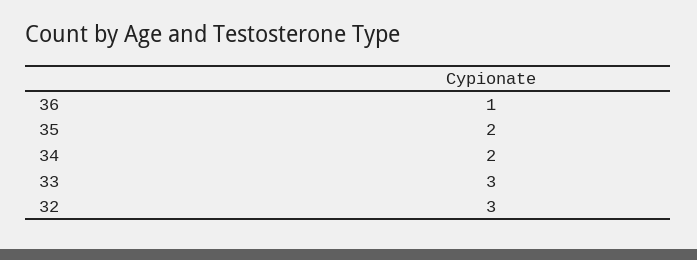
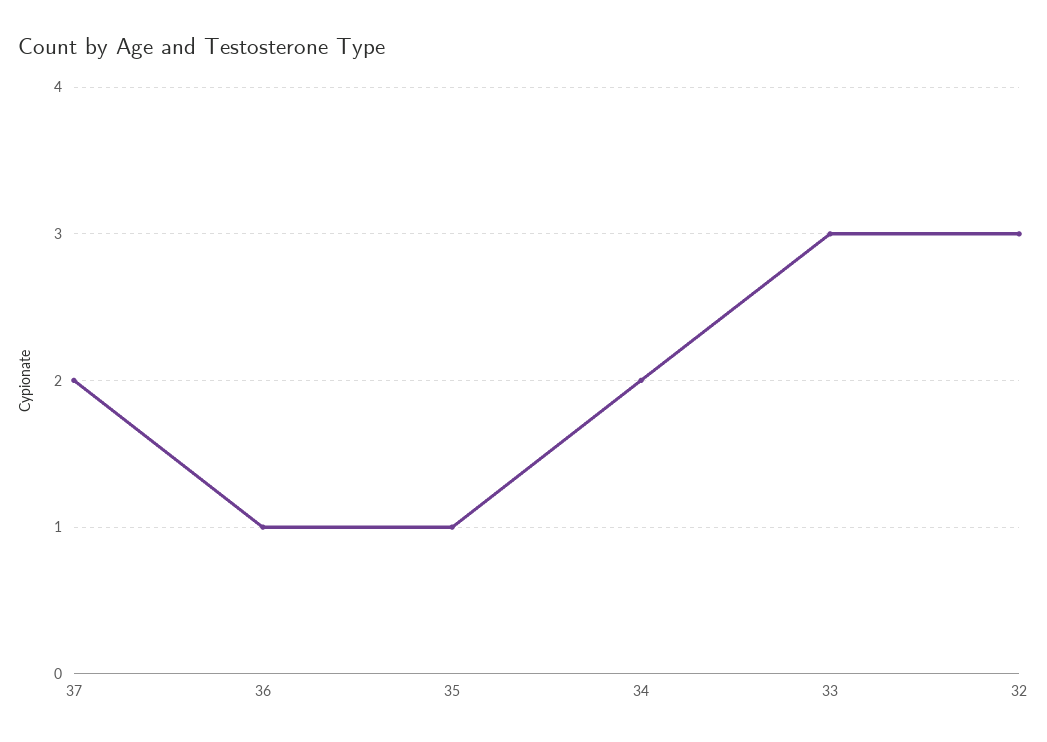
35: 2 -> 1
37: none -> 2

